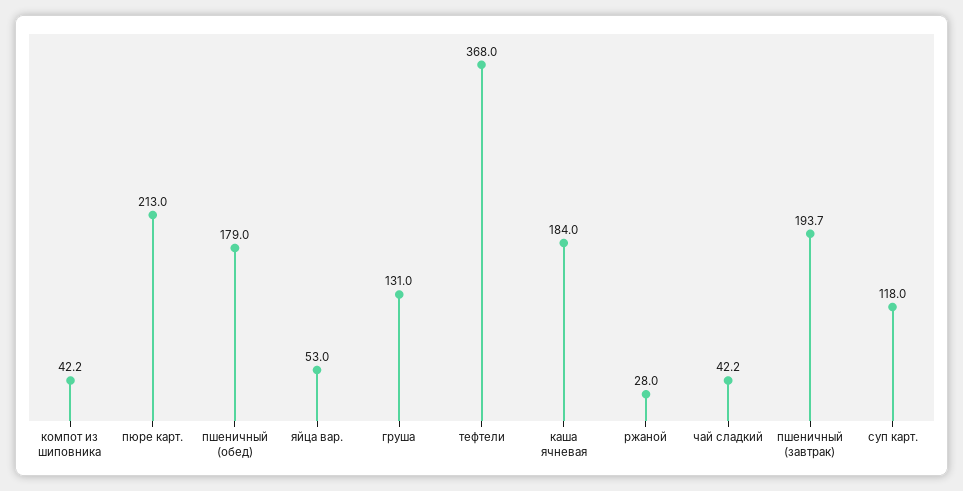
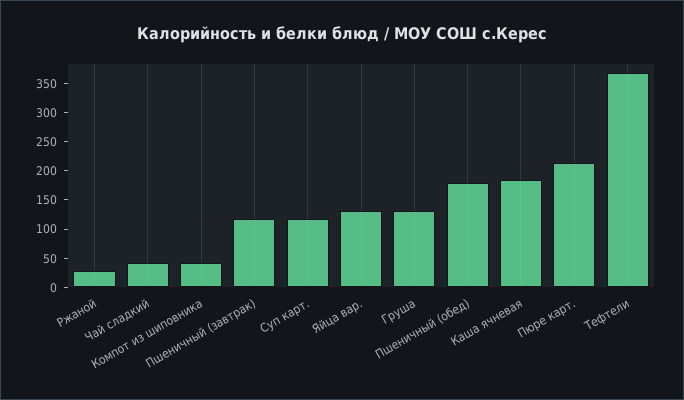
яйца вар.: 53 -> 125
пшеничный (завтрак): 193.7 -> 125

